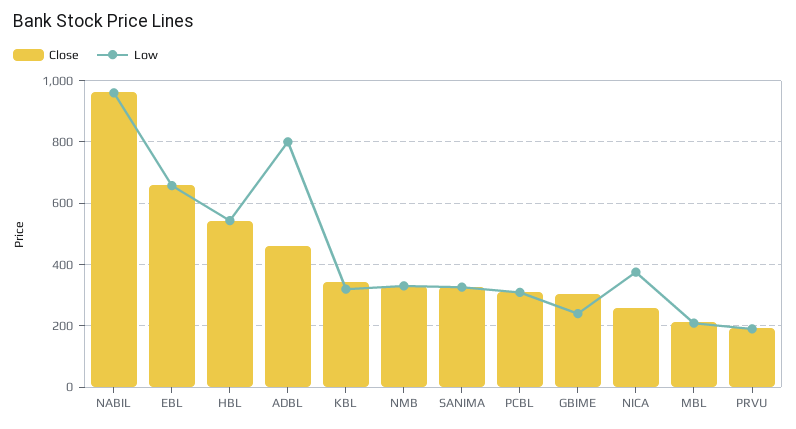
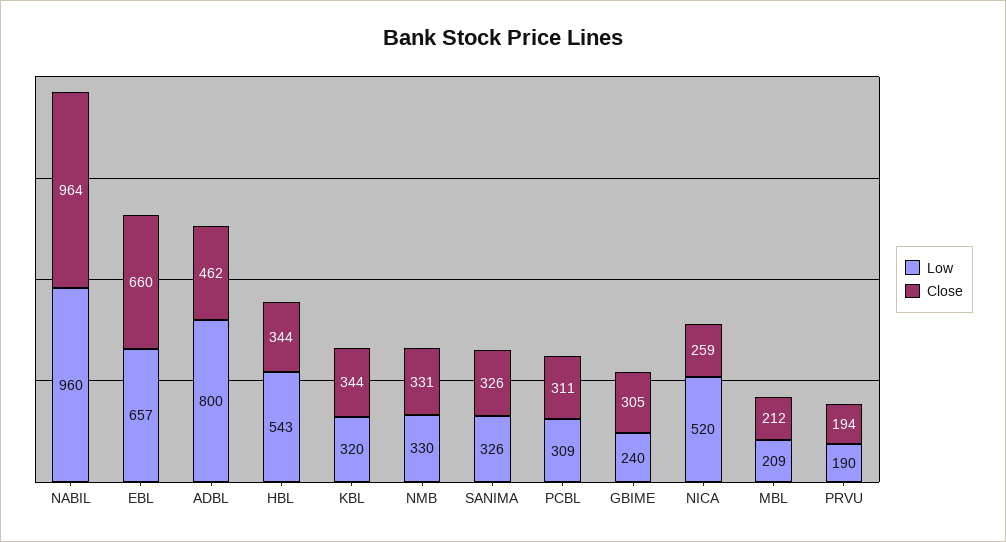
Close, HBL: 540 -> 344
Low, NICA: 380 -> 520

